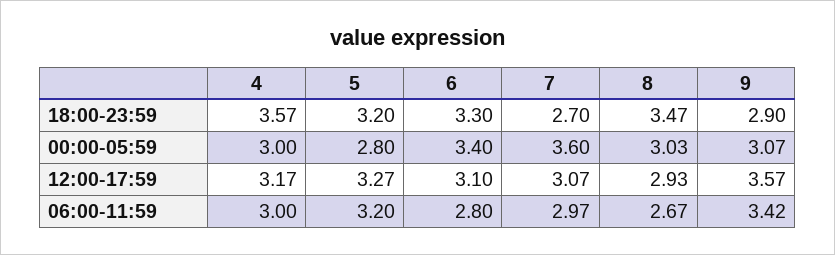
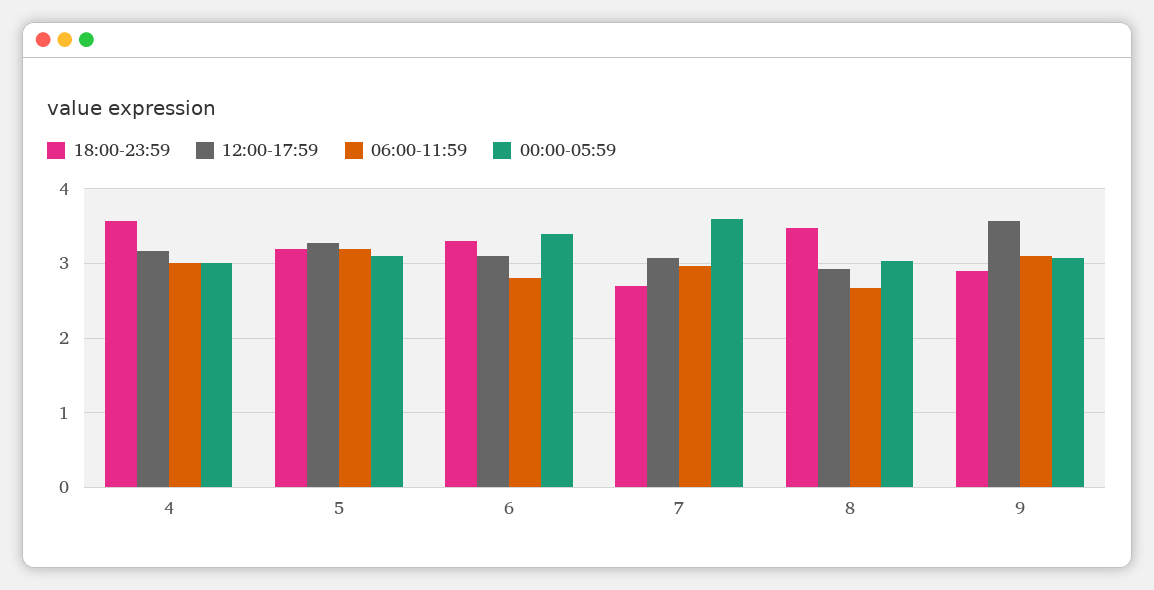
00:00-05:59, 5: 2.8 -> 3.1
06:00-11:59, 9: 3.42 -> 3.1

